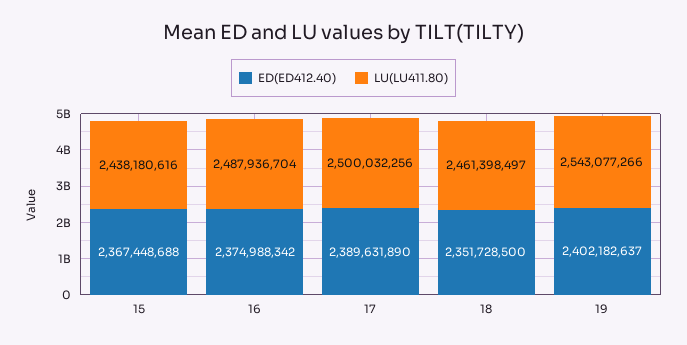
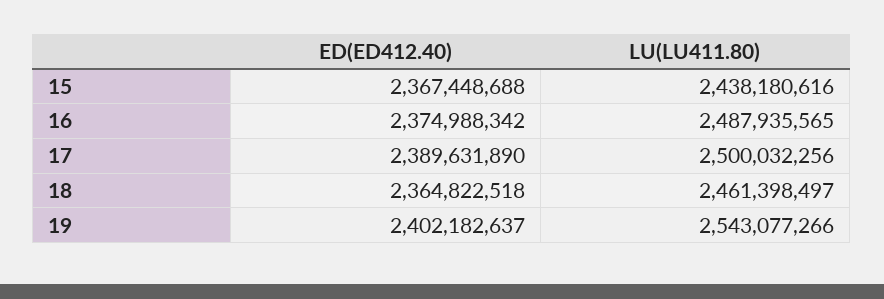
LU(LU411.80), 16: 2487936704 -> 2487935565
ED(ED412.40), 18: 2351728500 -> 2364822518

